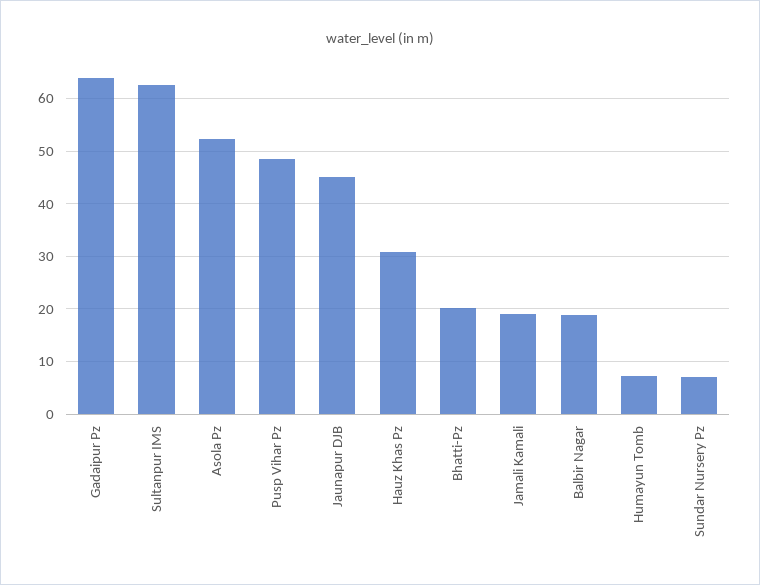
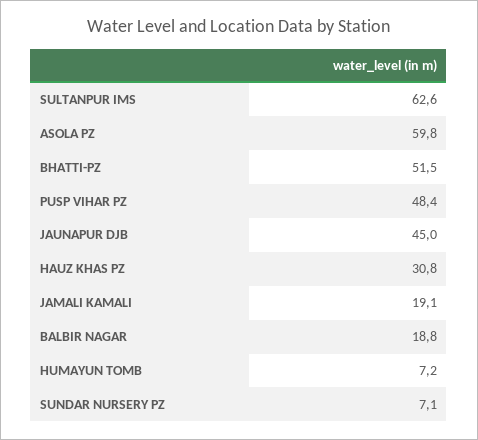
Gadaipur Pz: 64 -> none
Asola Pz: 52 -> 59.8
Bhatti-Pz: 20 -> 51.5

